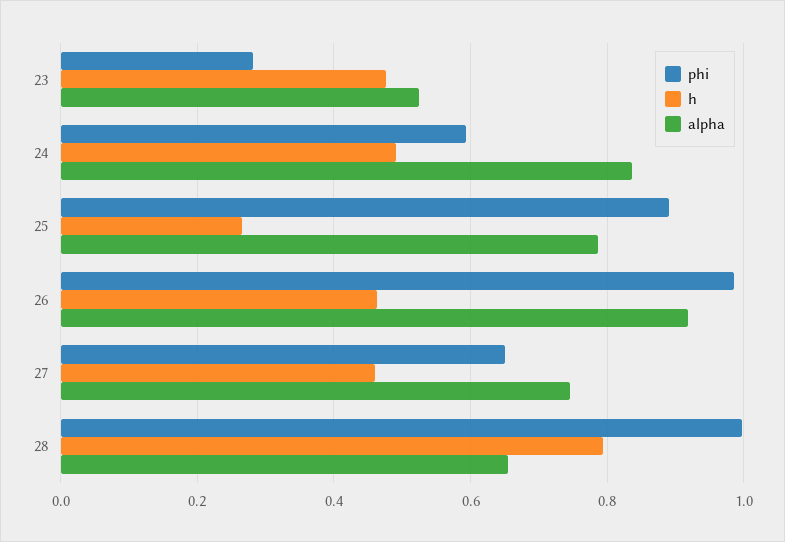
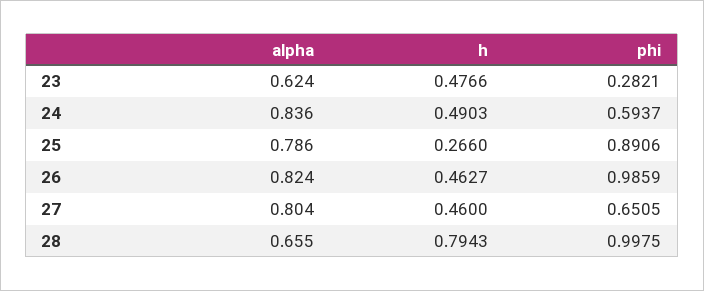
alpha, 23: 0.52 -> 0.624
alpha, 26: 0.92 -> 0.824
alpha, 27: 0.74 -> 0.804

